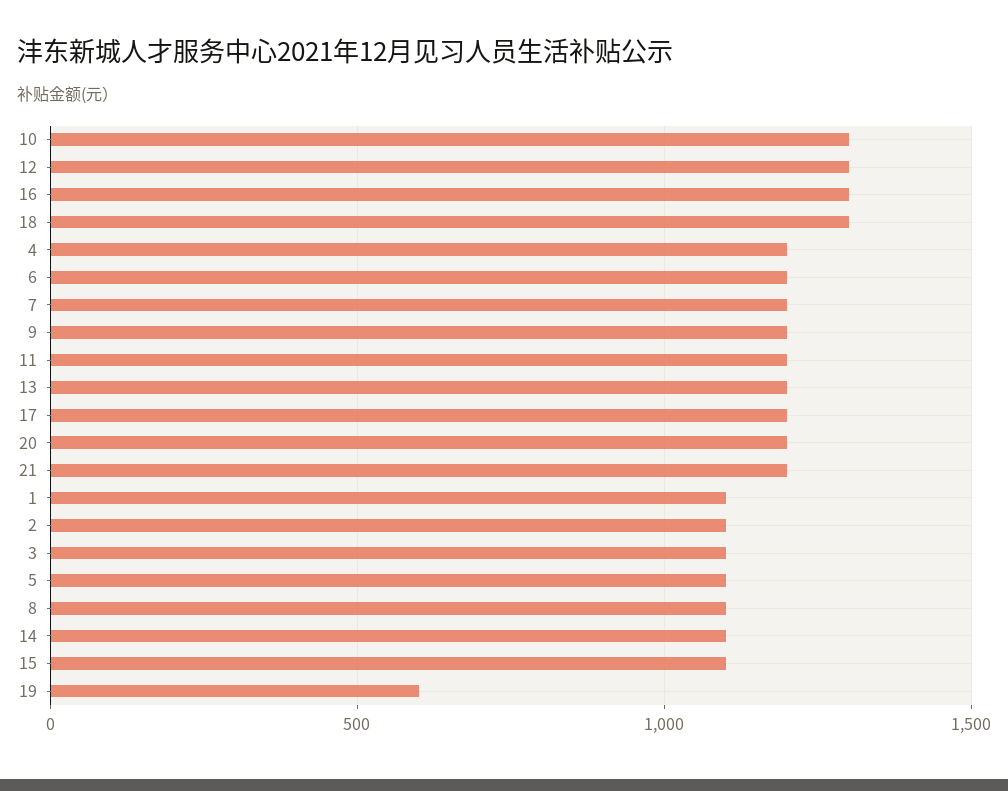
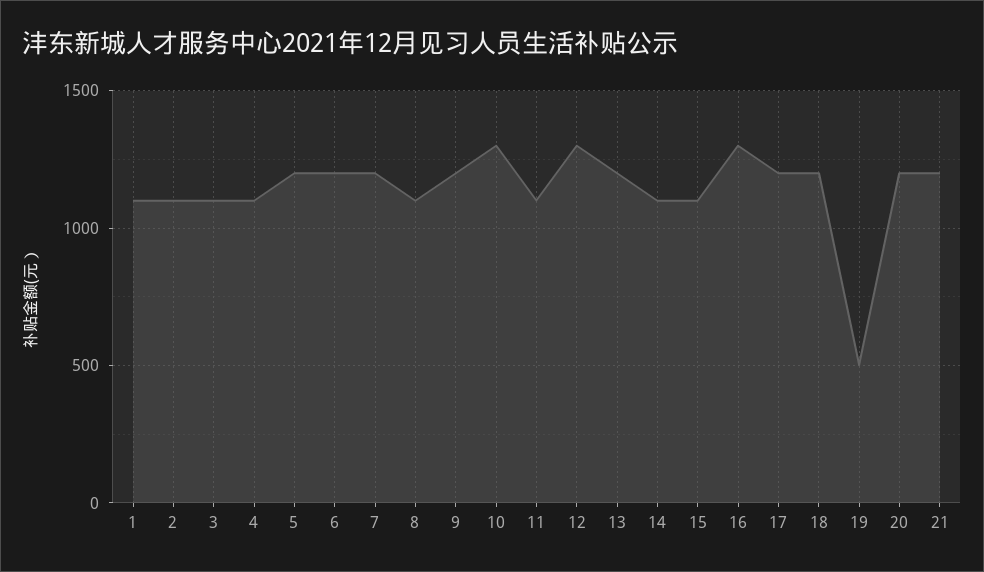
18: 1300 -> 1200
4: 1200 -> 1100
11: 1200 -> 1100
5: 1100 -> 1200
19: 600 -> 500

